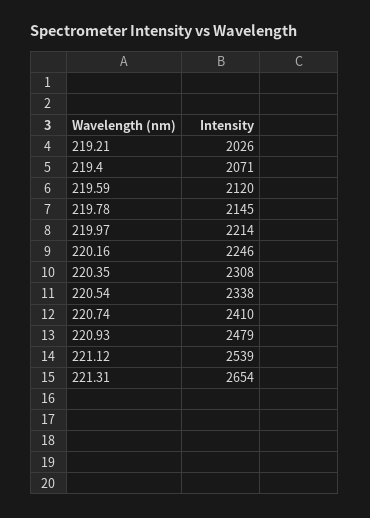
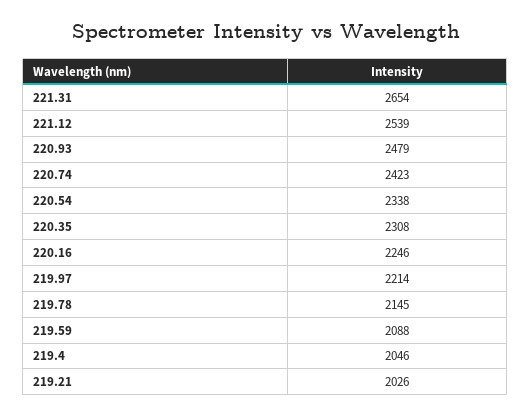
219.4: 2071 -> 2046
219.59: 2120 -> 2088
220.74: 2410 -> 2423

